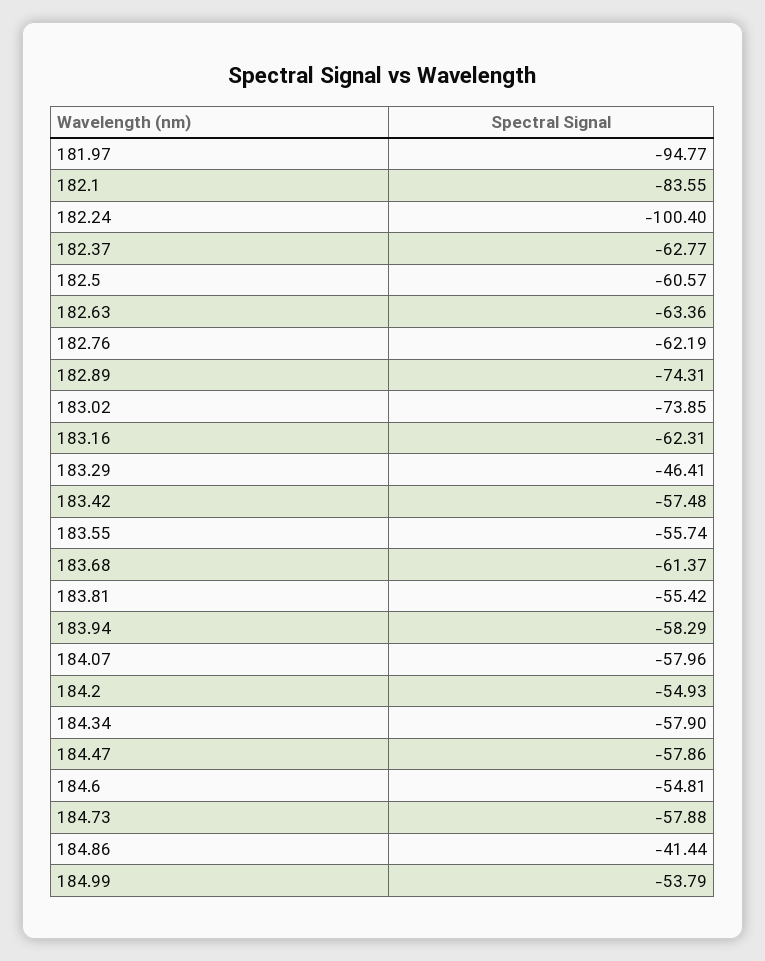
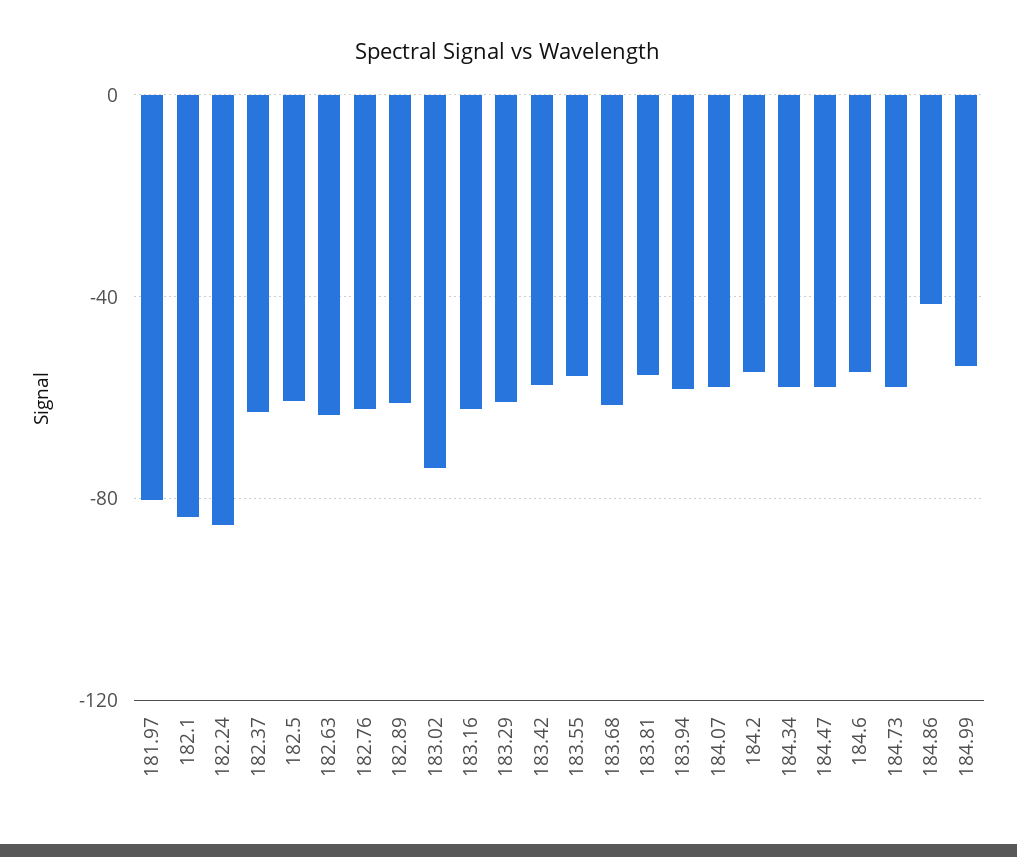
181.97: -94.77 -> -80
182.24: -100.4 -> -85
182.89: -74.31 -> -60
183.29: -46.41 -> -60

